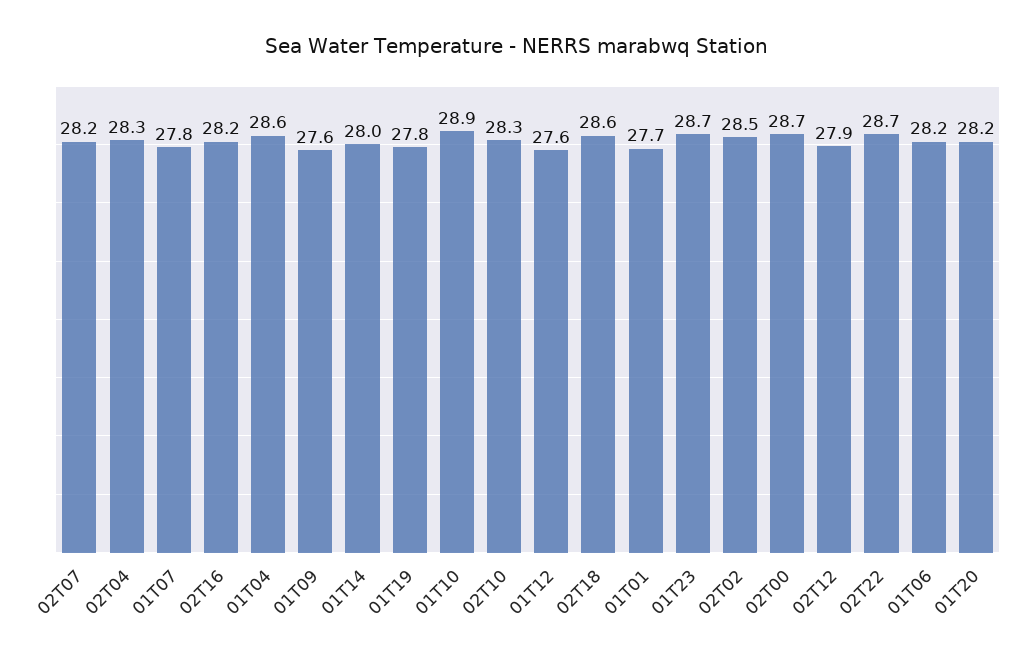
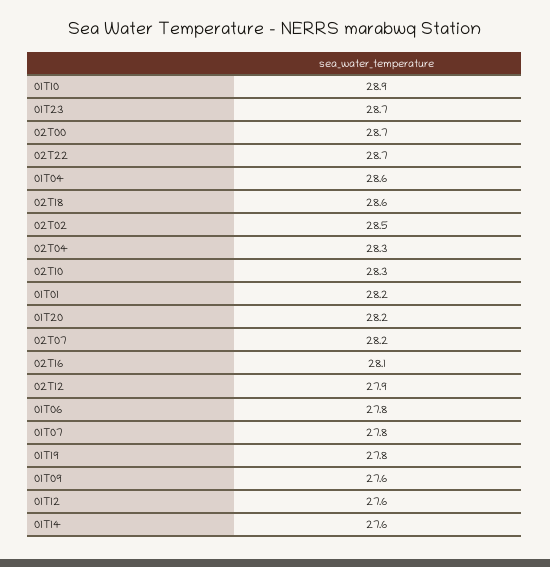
02T16: 28.2 -> 28.1
01T14: 28 -> 27.6
01T01: 27.7 -> 28.2
01T06: 28.2 -> 27.8

